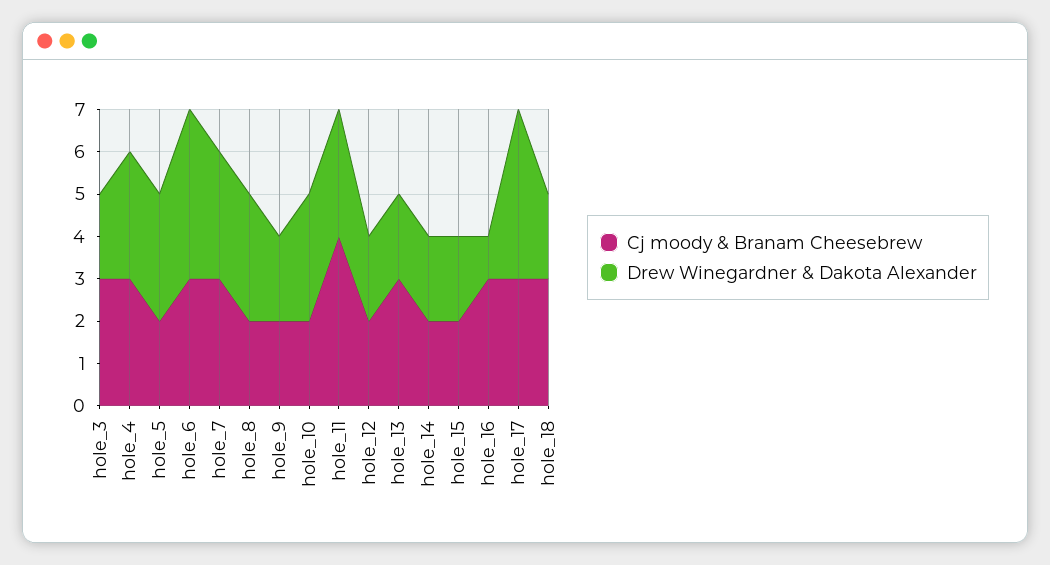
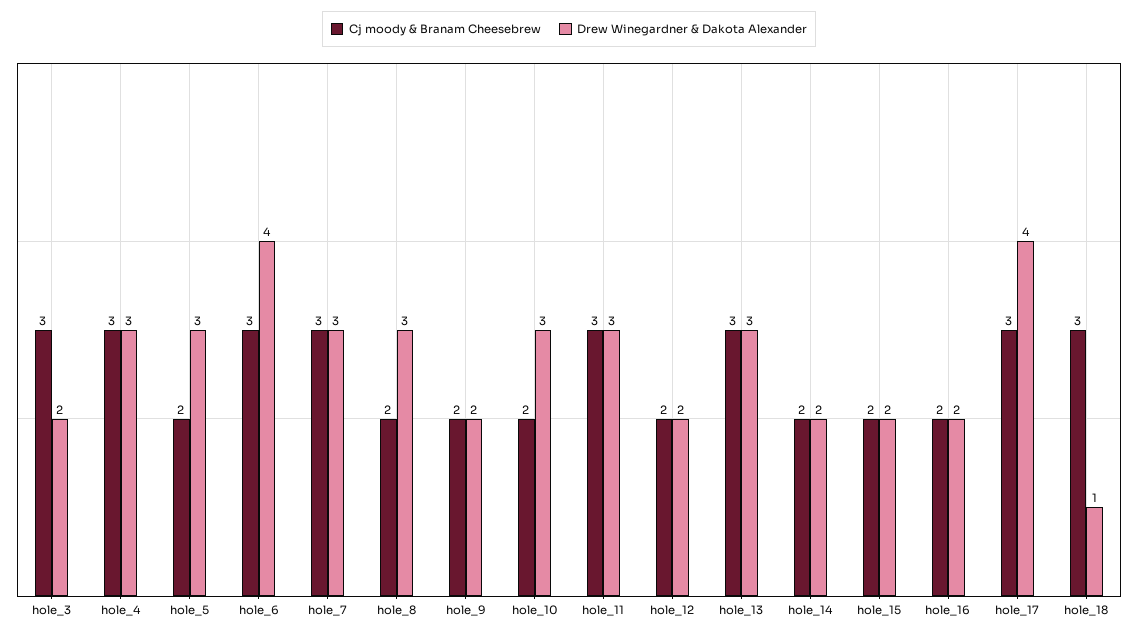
Cj moody & Branam Cheesebrew, hole_11: 4 -> 3
Drew Winegardner & Dakota Alexander, hole_13: 2 -> 3
Cj moody & Branam Cheesebrew, hole_16: 3 -> 2
Drew Winegardner & Dakota Alexander, hole_16: 1 -> 2
Drew Winegardner & Dakota Alexander, hole_18: 2 -> 1

